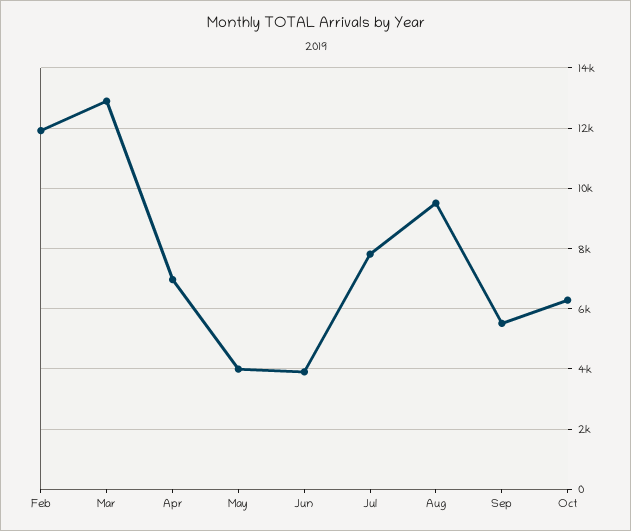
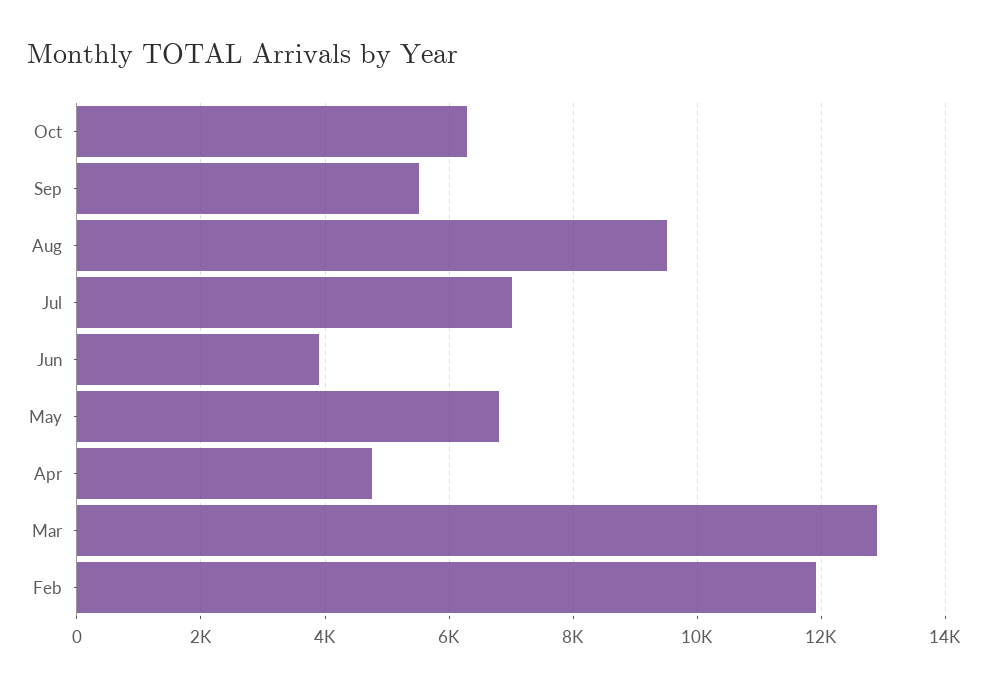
Apr: 7000 -> 4800
May: 4000 -> 6800
Jul: 7800 -> 7000

